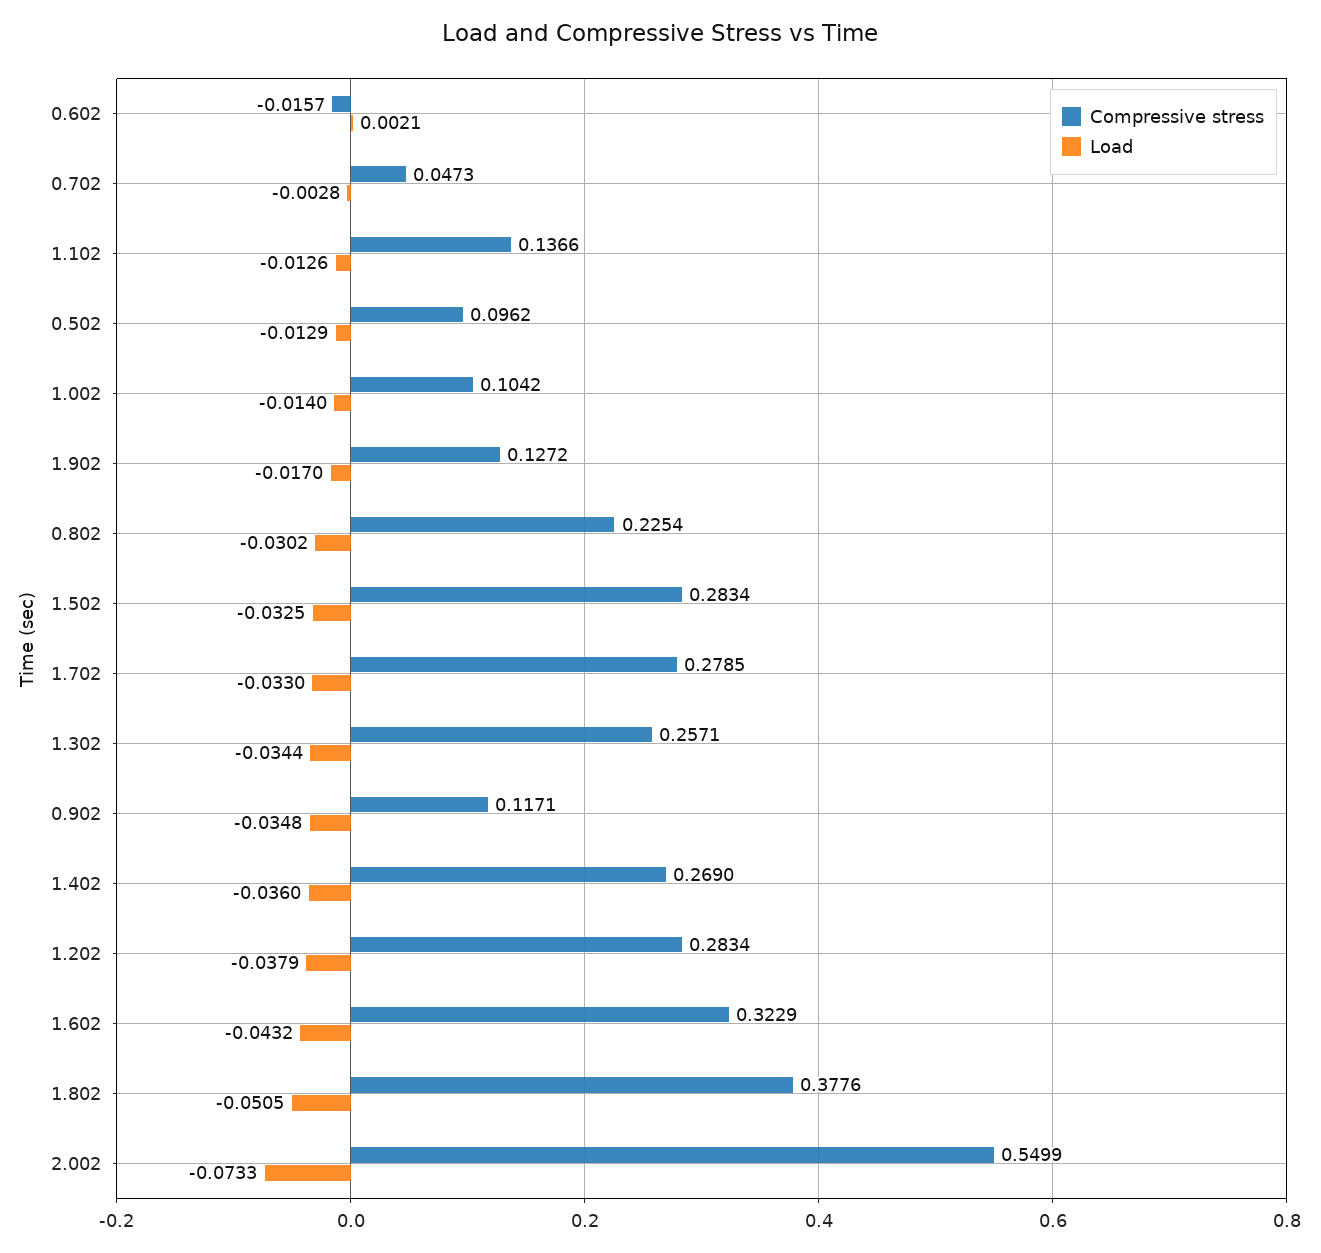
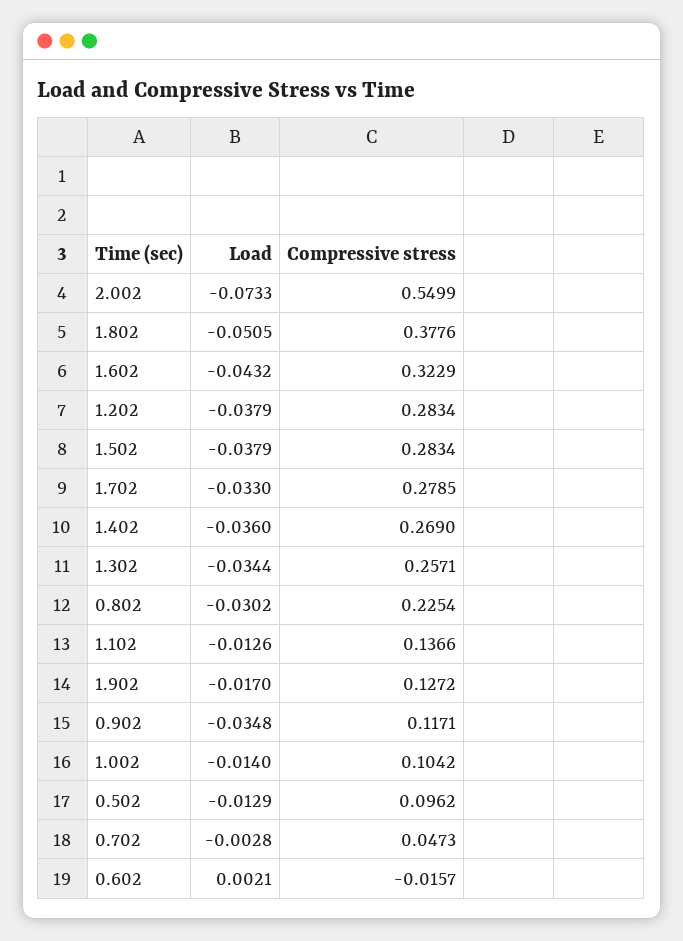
Load, 1.502: -0.0325 -> -0.0379

